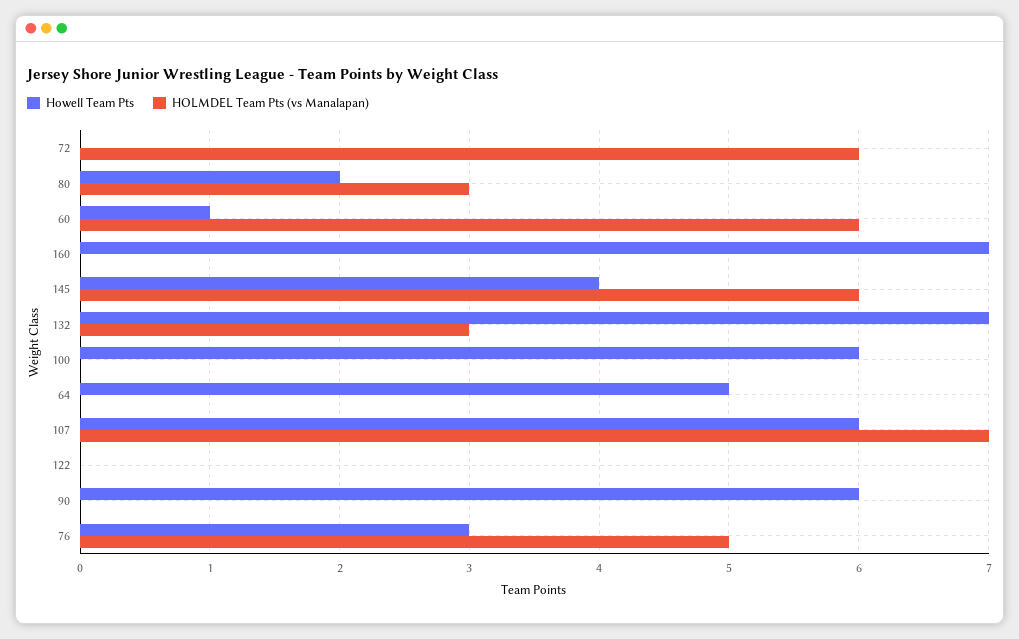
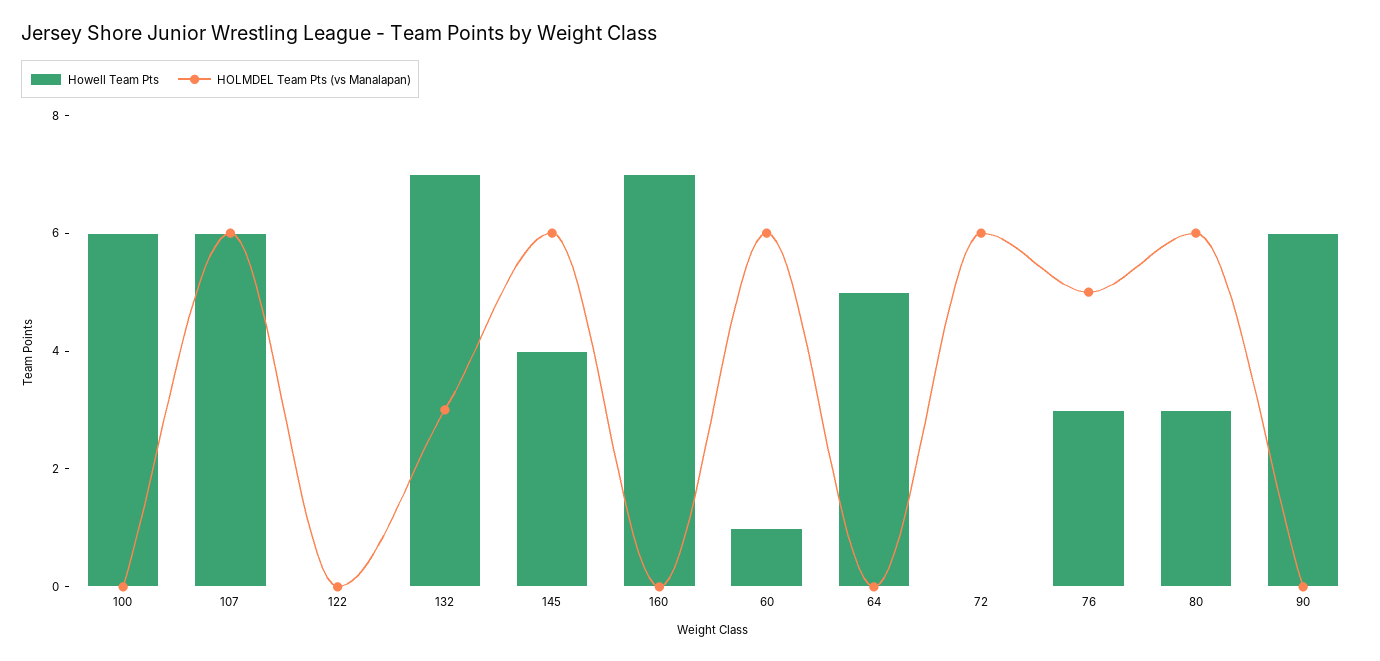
Howell Team Pts, 80: 2 -> 3
HOLMDEL Team Pts (vs Manalapan), 80: 3 -> 6
HOLMDEL Team Pts (vs Manalapan), 107: 7 -> 6

